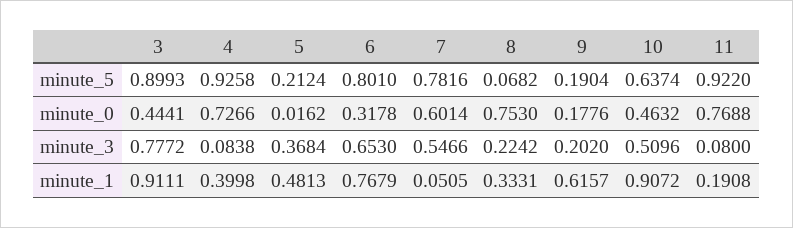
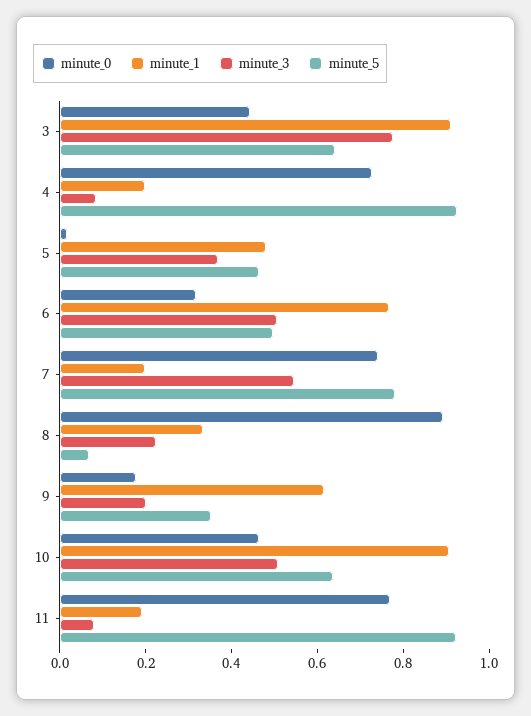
minute_5, 3: 0.8993 -> 0.65
minute_5, 5: 0.2124 -> 0.45
minute_5, 6: 0.801 -> 0.5
minute_5, 9: 0.1904 -> 0.35
minute_0, 7: 0.6014 -> 0.75
minute_0, 8: 0.753 -> 0.9
minute_3, 6: 0.653 -> 0.5
minute_1, 4: 0.3998 -> 0.2
minute_1, 7: 0.0505 -> 0.2

